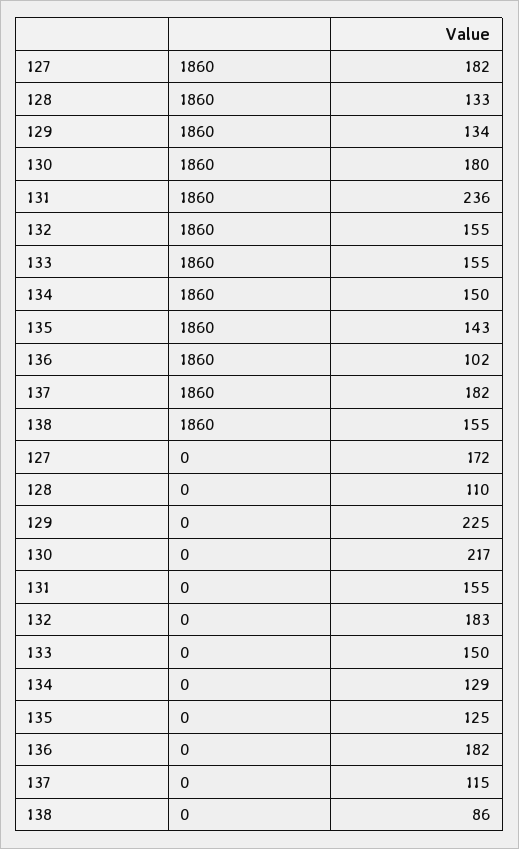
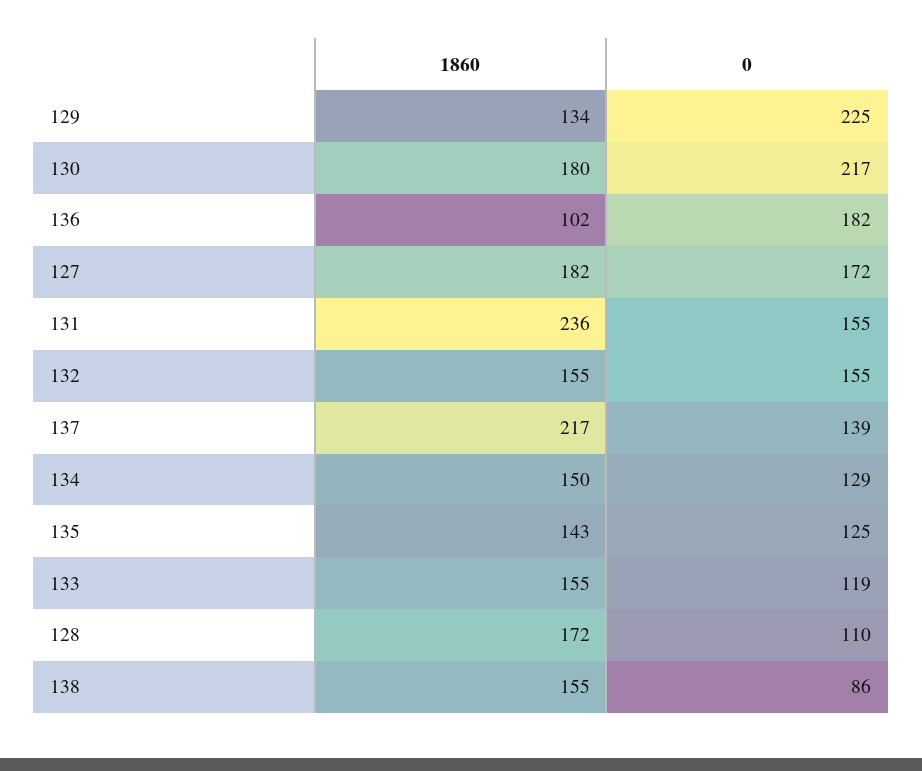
128, 1860: 133 -> 172
137, 1860: 182 -> 217
132, 0: 183 -> 155
133, 0: 150 -> 119
137, 0: 115 -> 139

